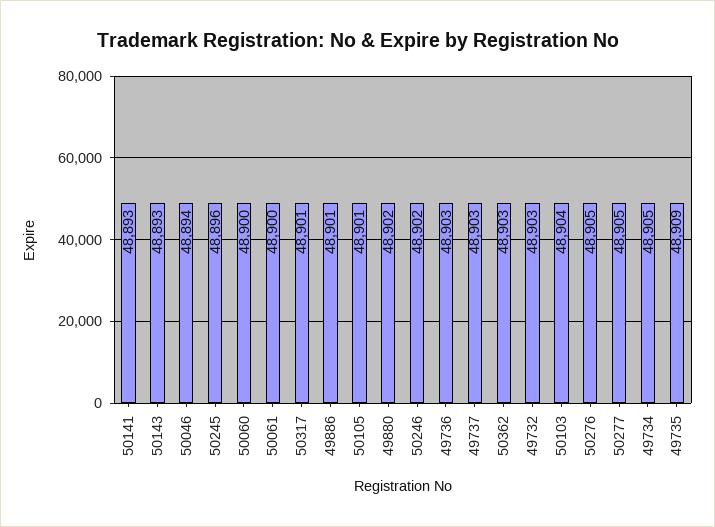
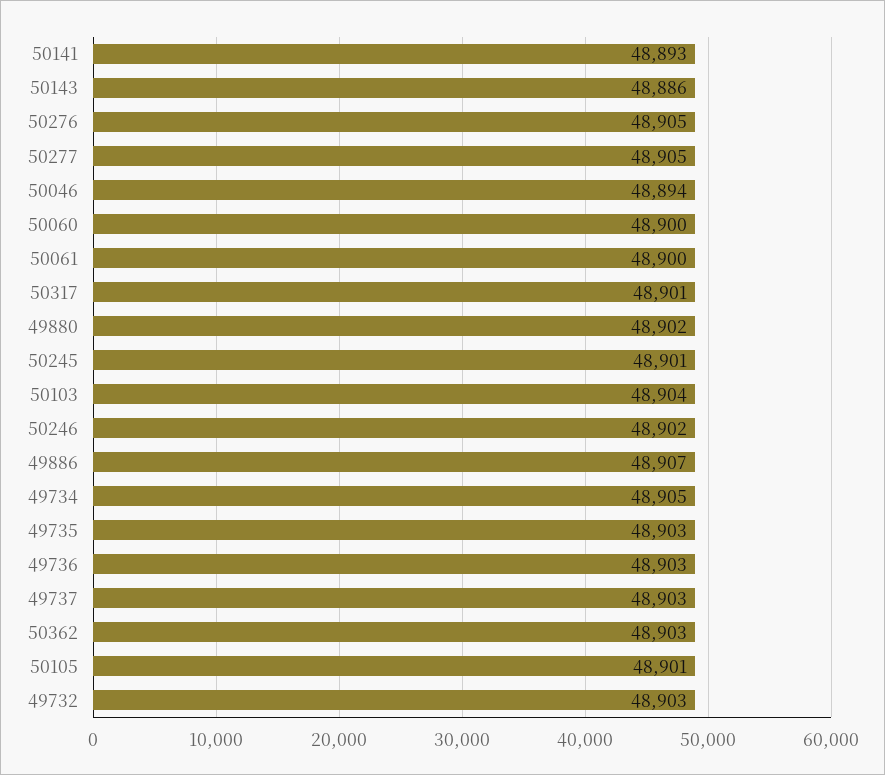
50143: 48893 -> 48886
50245: 48896 -> 48901
49886: 48901 -> 48907
49735: 48909 -> 48903

